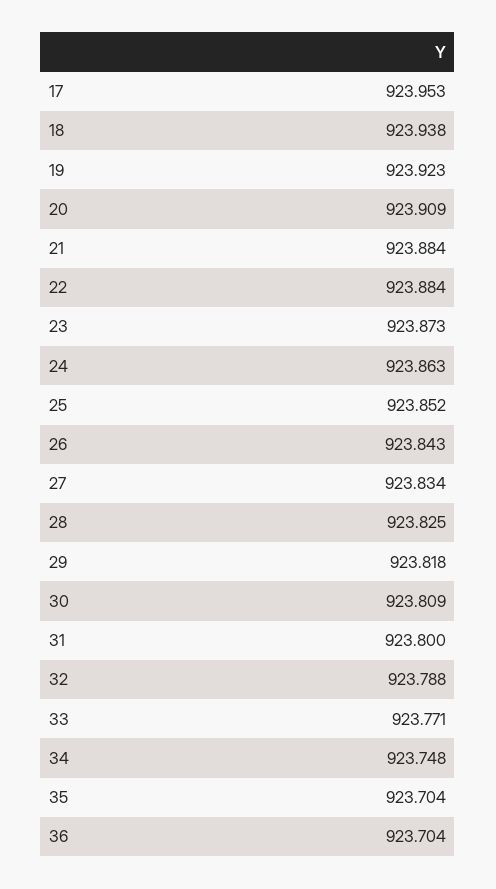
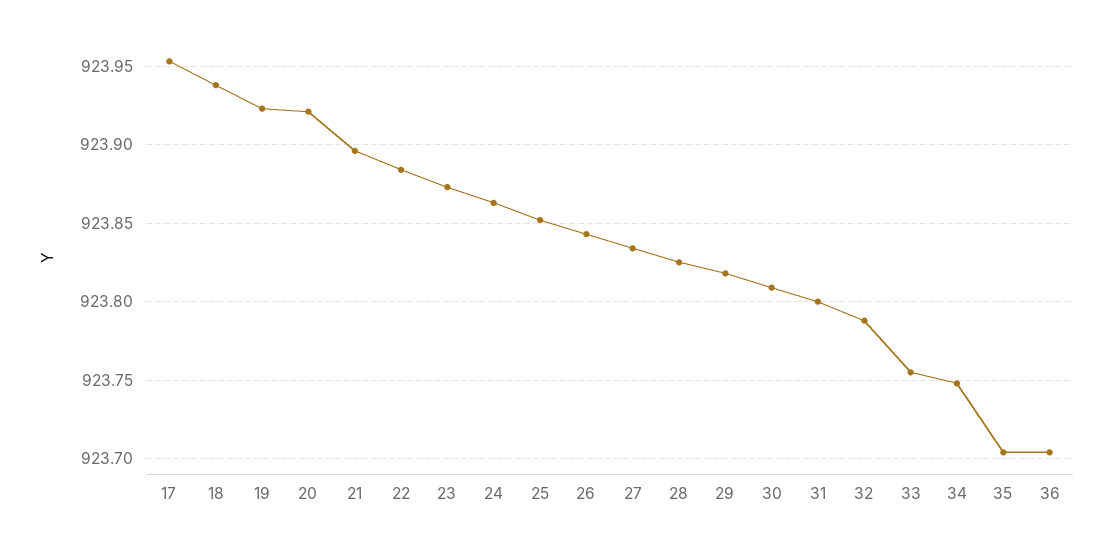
20: 923.909 -> 923.92
21: 923.884 -> 923.895
33: 923.771 -> 923.755

